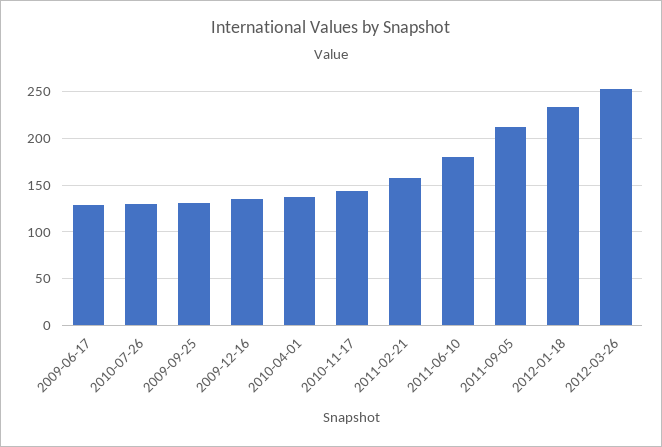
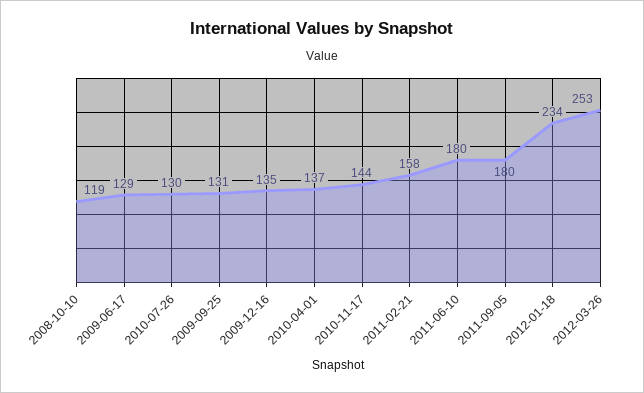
2011-09-05: 210 -> 180
2008-10-10: none -> 119

